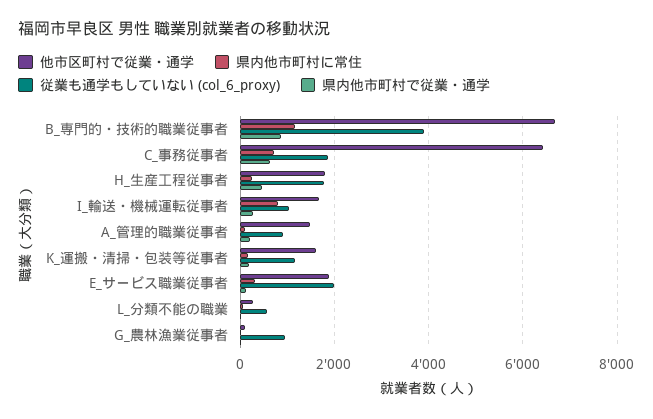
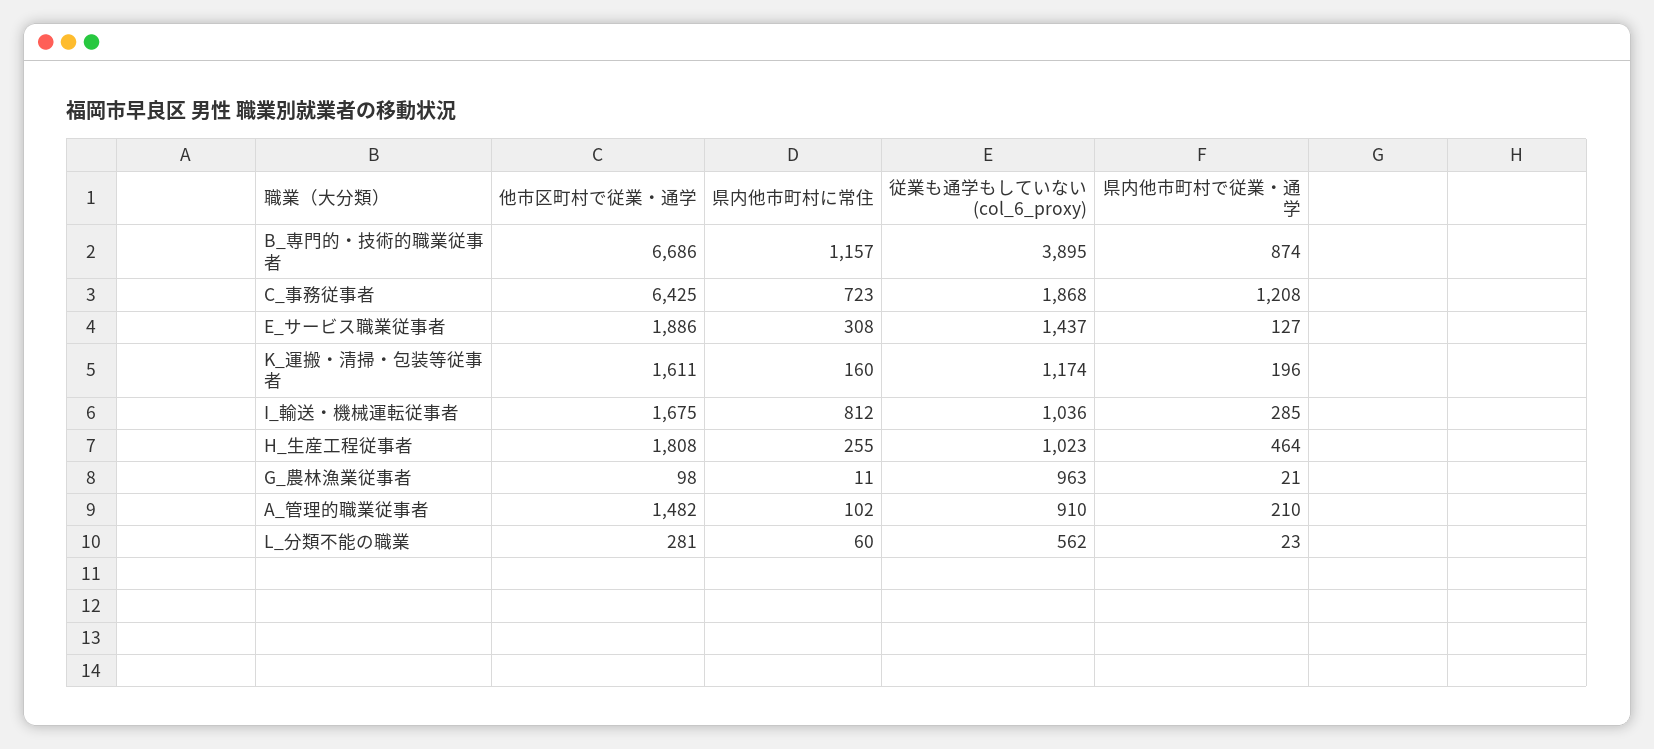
県内他市町村で従業・通学, C_事務従事者: 600 -> 1208
従業も通学もしていない (col_6_proxy), H_生産工程従事者: 1800 -> 1023
従業も通学もしていない (col_6_proxy), E_サービス職業従事者: 2000 -> 1437

